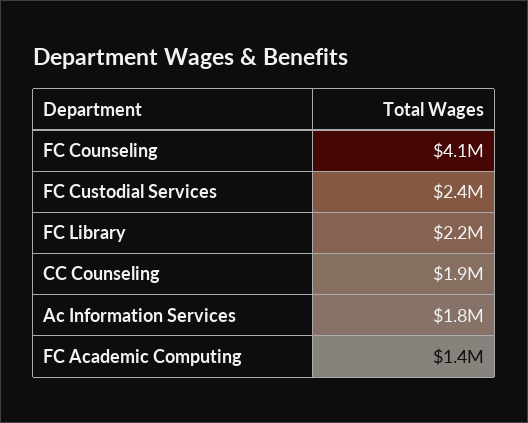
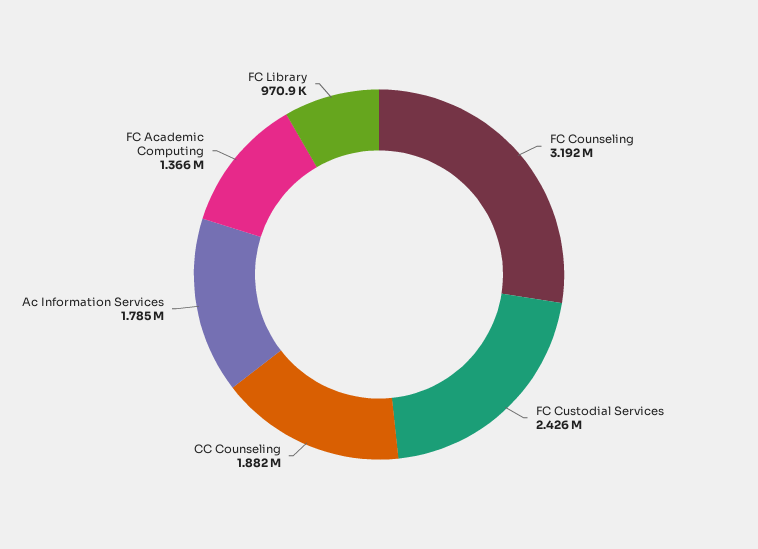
FC Counseling: 4100000 -> 3192000
FC Library: 2200000 -> 970900

